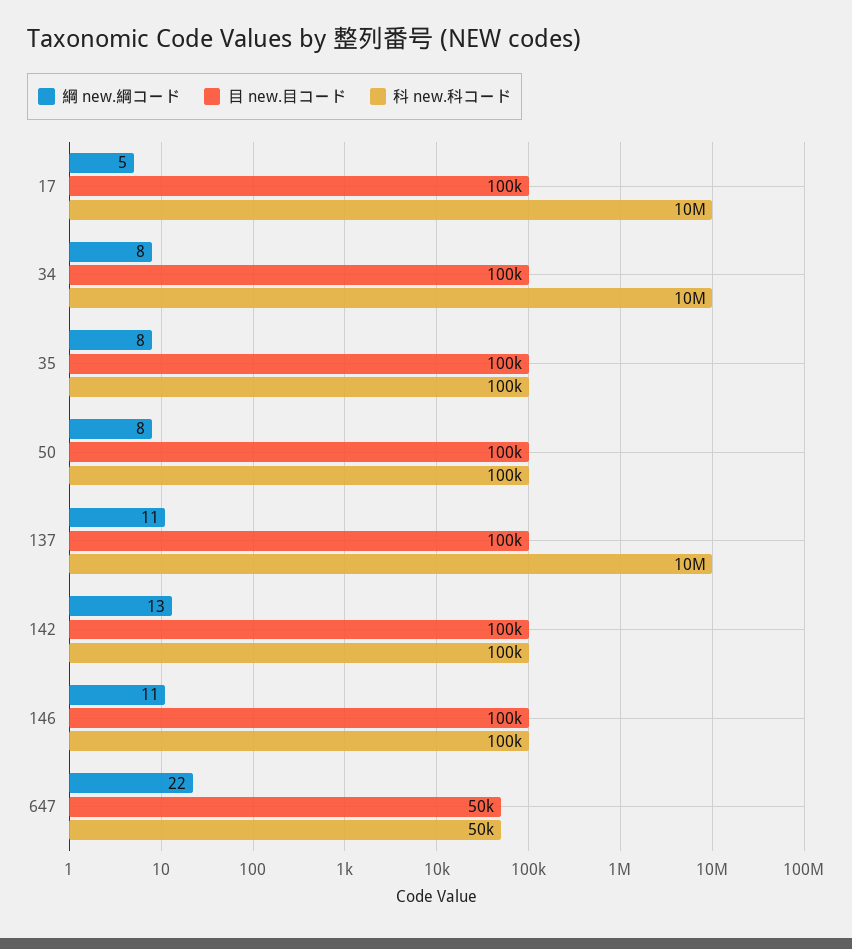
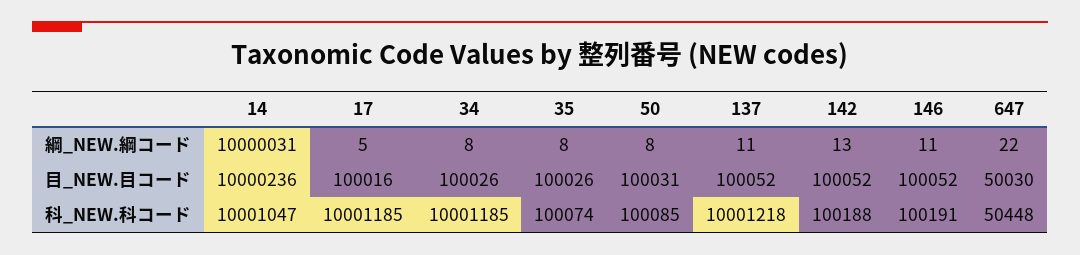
綱 new.綱コード, 14: none -> 10000031
目 new.目コード, 14: none -> 10000236
科 new.科コード, 14: none -> 10001047

